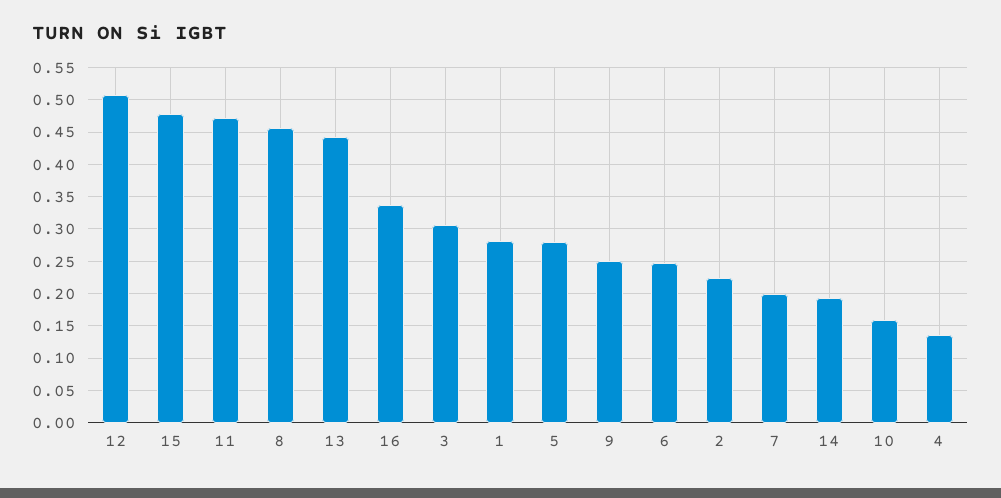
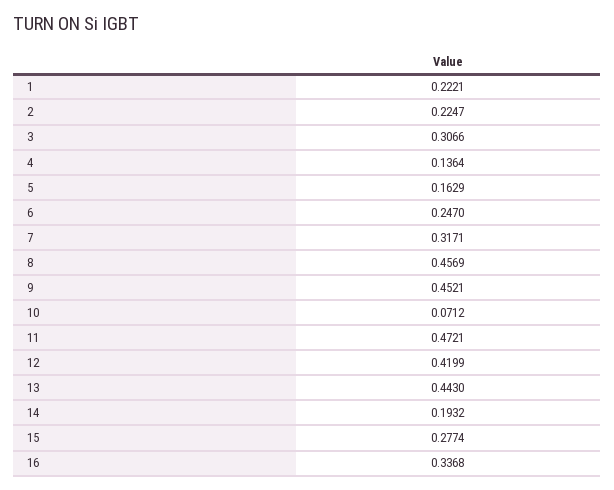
12: 0.51 -> 0.4199
15: 0.48 -> 0.2774
1: 0.28 -> 0.2221
5: 0.28 -> 0.1629
9: 0.25 -> 0.4521
7: 0.2 -> 0.3171
10: 0.16 -> 0.0712

